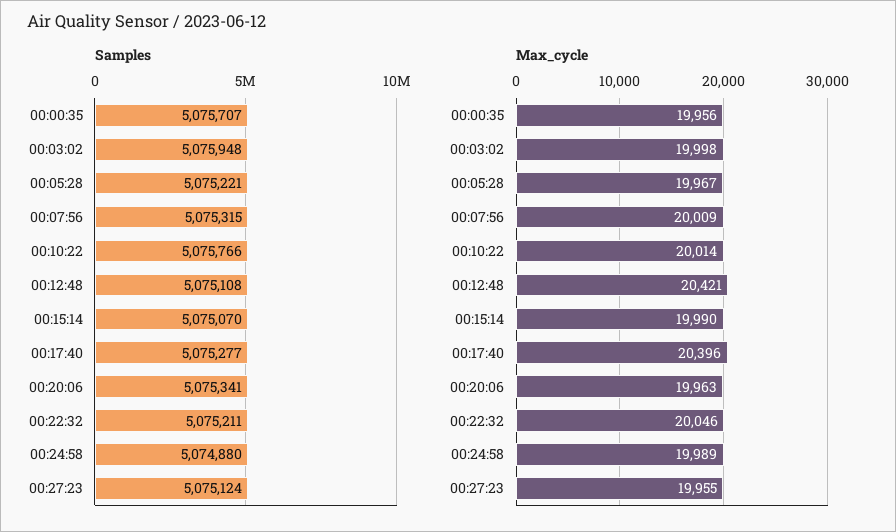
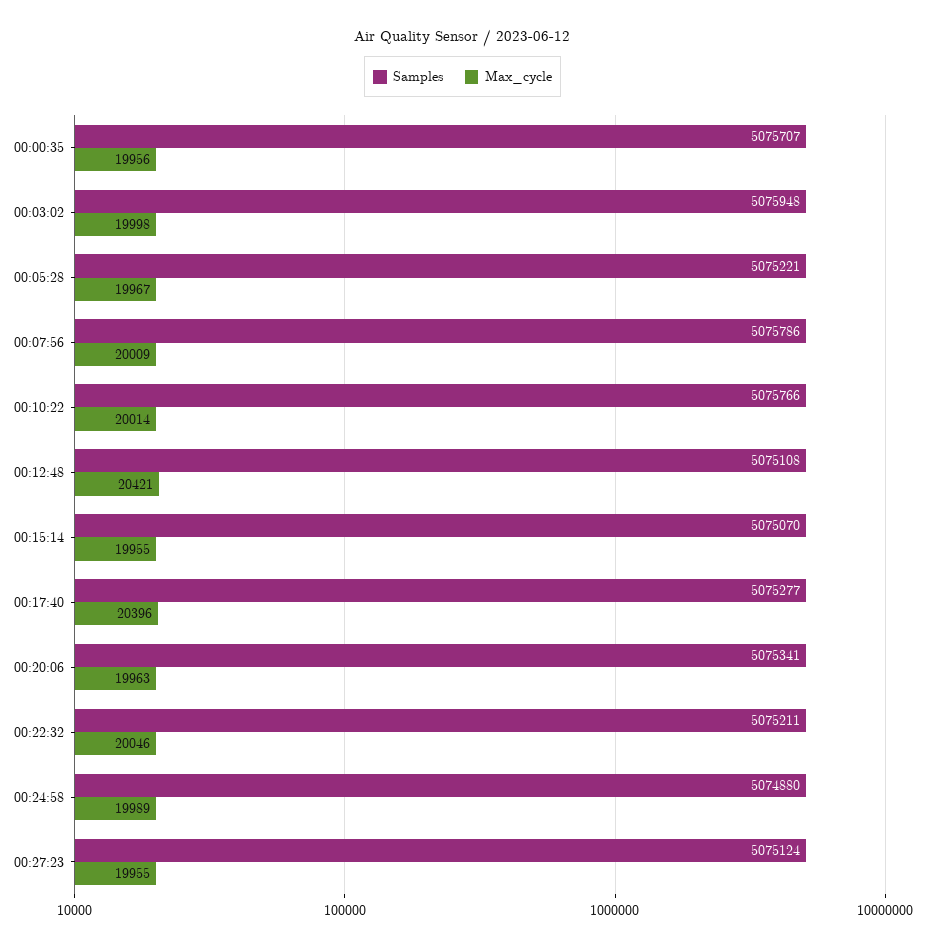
Samples, 00:07:56: 5075315 -> 5075786
Max_cycle, 00:15:14: 19990 -> 19955

